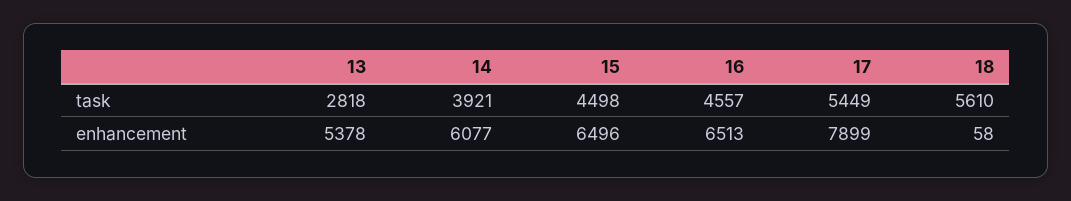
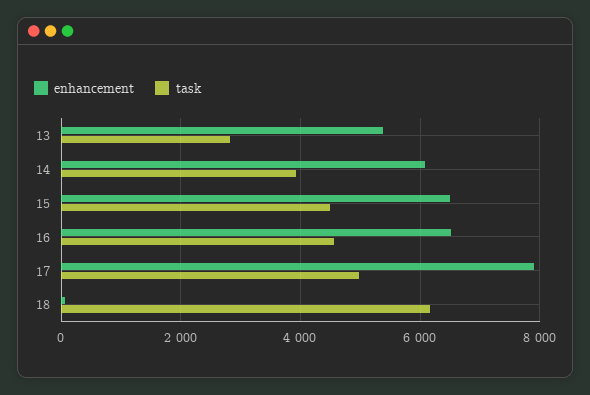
task, 17: 5449 -> 5000
task, 18: 5610 -> 6200

